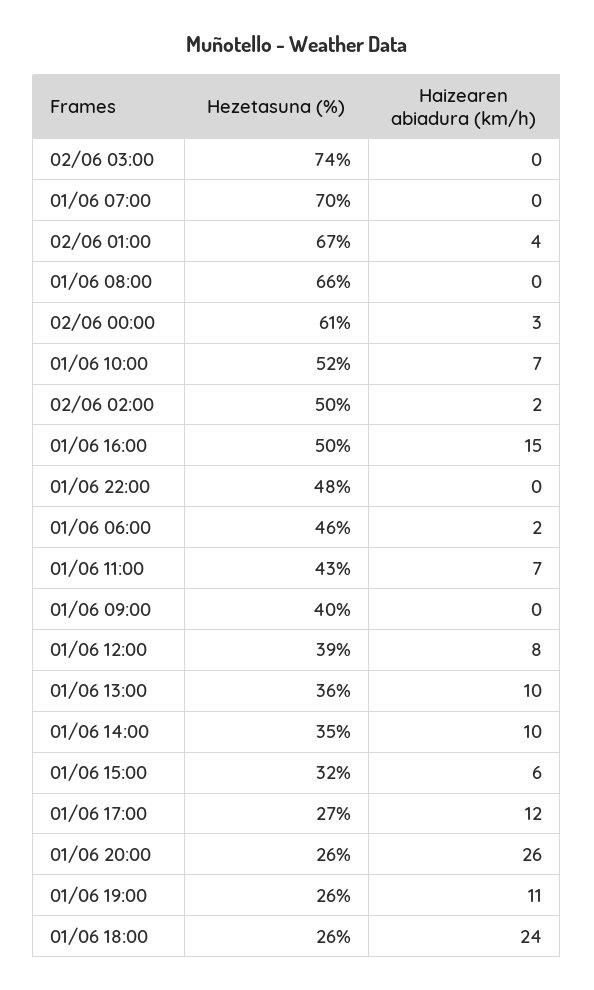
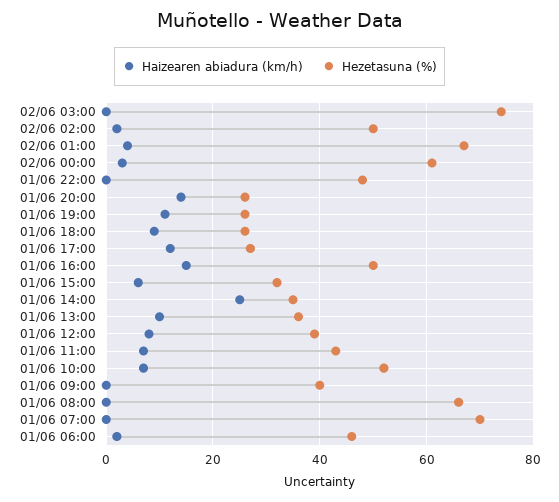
Haizearen abiadura (km/h), 01/06 14:00: 10 -> 25
Haizearen abiadura (km/h), 01/06 20:00: 26 -> 15
Haizearen abiadura (km/h), 01/06 18:00: 24 -> 10

